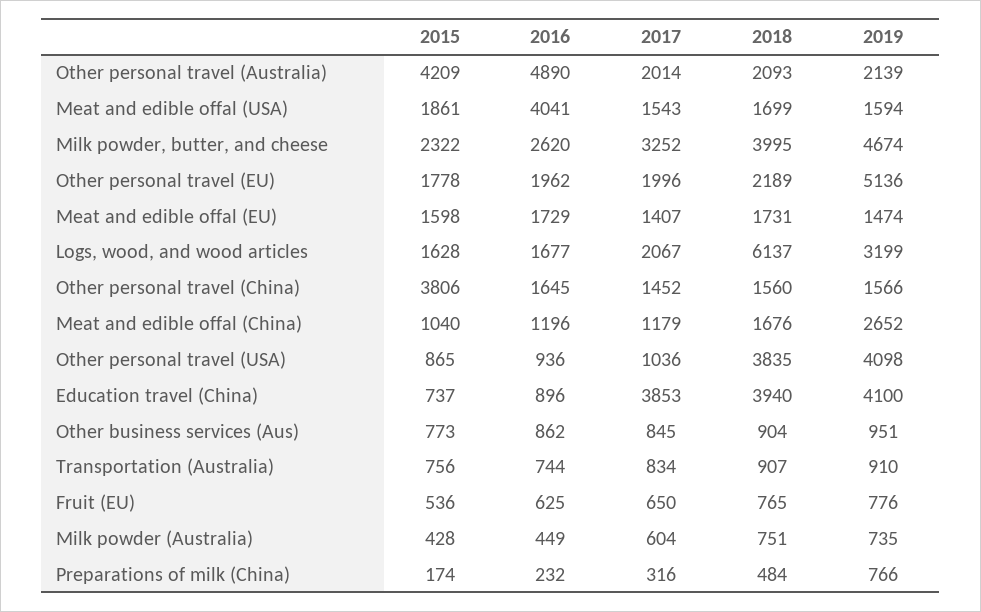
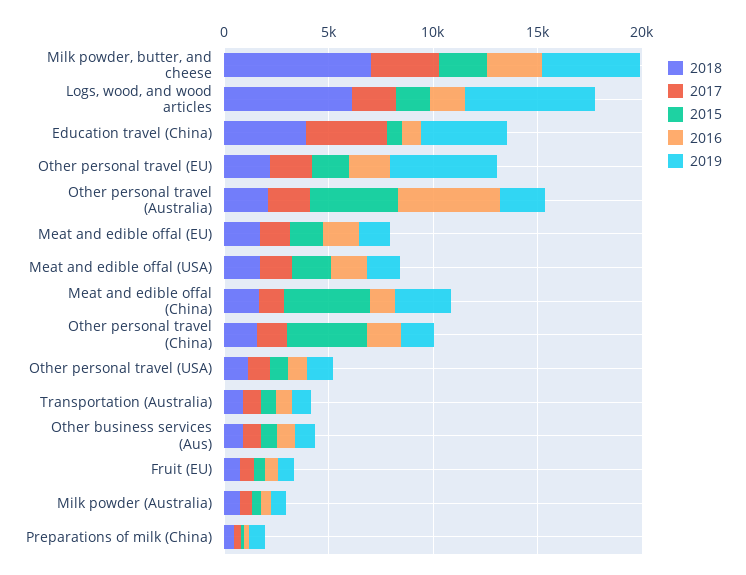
2016, Meat and edible offal (USA): 4041 -> 2000
2018, Milk powder, butter, and cheese: 3995 -> 7000
2019, Logs, wood, and wood articles: 3199 -> 6000
2015, Meat and edible offal (China): 1040 -> 4000
2018, Other personal travel (USA): 3835 -> 1000
2019, Other personal travel (USA): 4098 -> 1000

